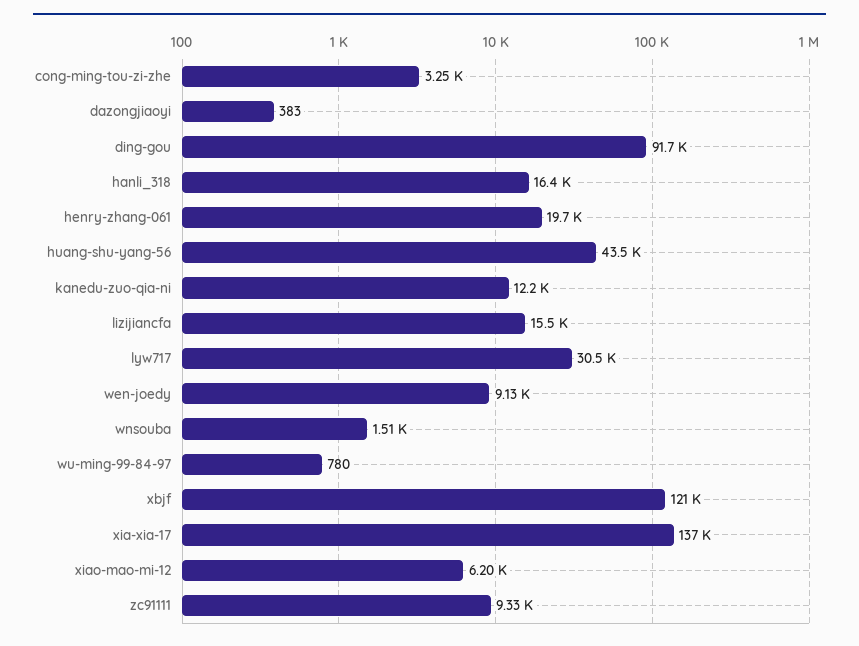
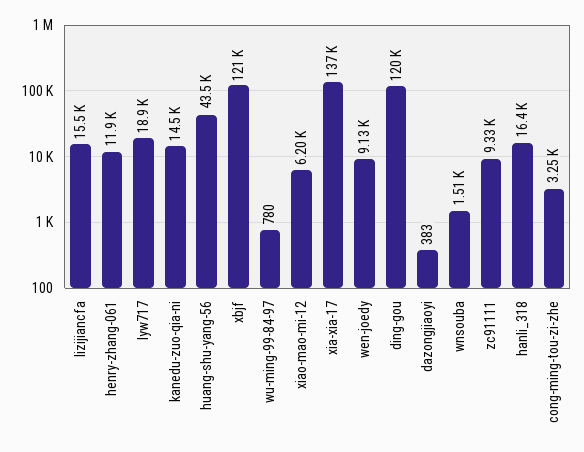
ding-gou: 91700 -> 120000
henry-zhang-061: 19700 -> 11900
kanedu-zuo-qia-ni: 12200 -> 14500
lyw717: 30500 -> 18900

